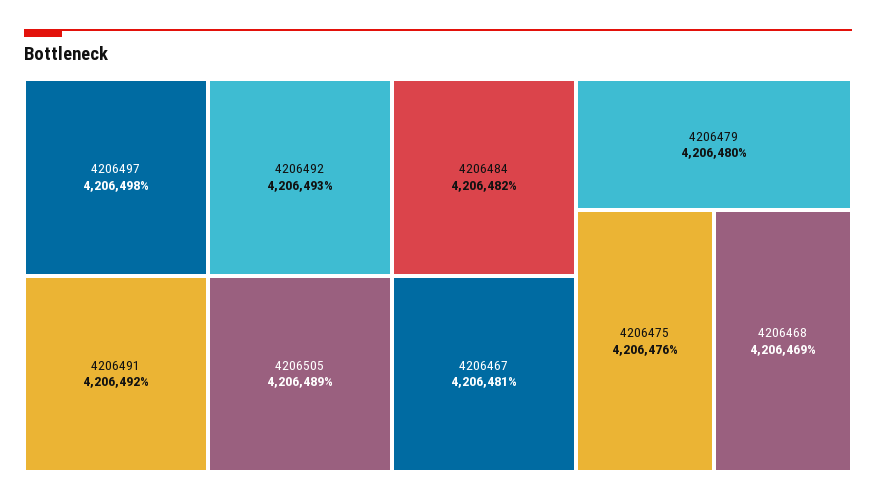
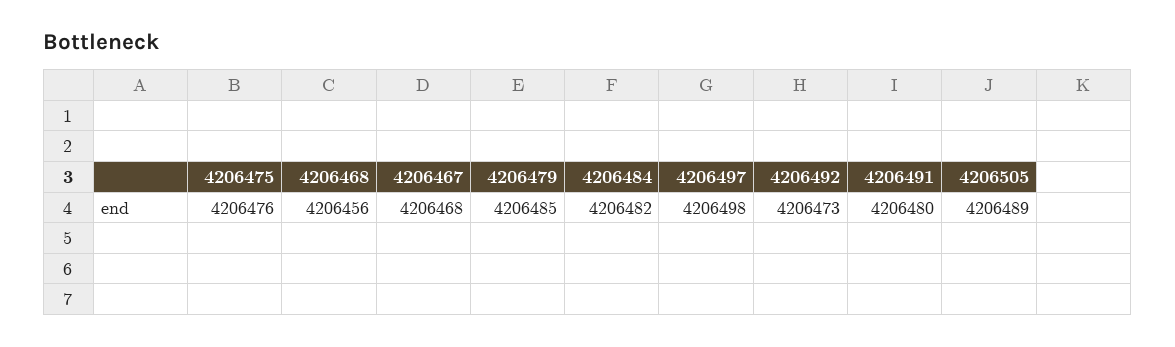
4206492: 4206493 -> 4206473
4206491: 4206492 -> 4206480
4206467: 4206481 -> 4206468
4206479: 4206480 -> 4206485
4206468: 4206469 -> 4206456

